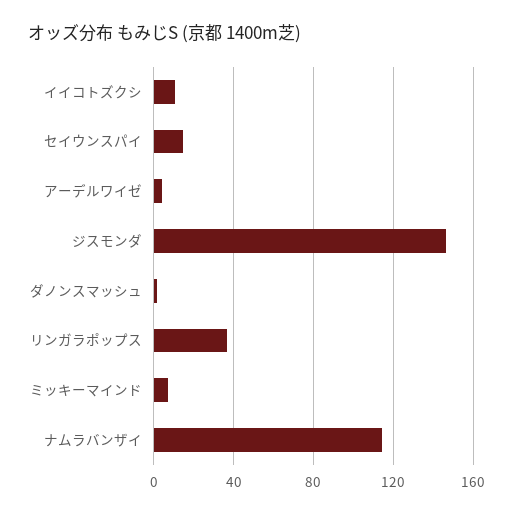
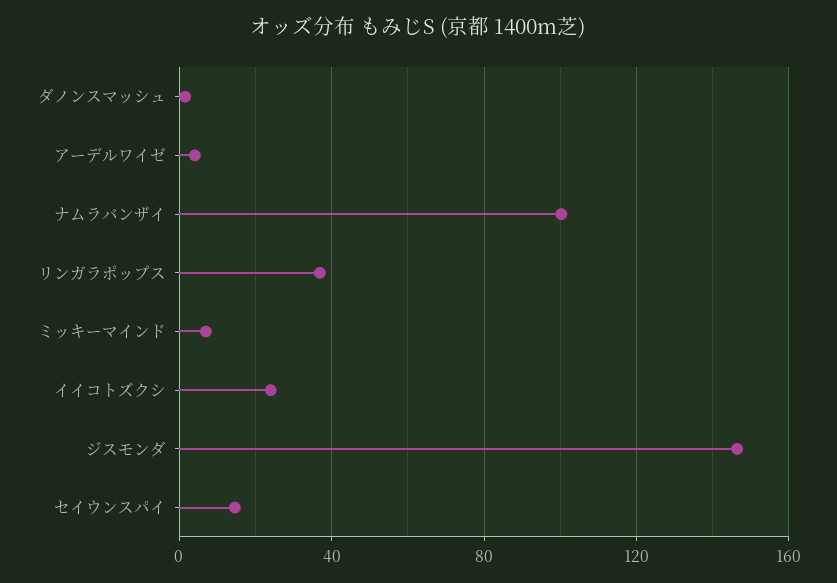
イイコトズクシ: 10 -> 25
ナムラバンザイ: 115 -> 100

